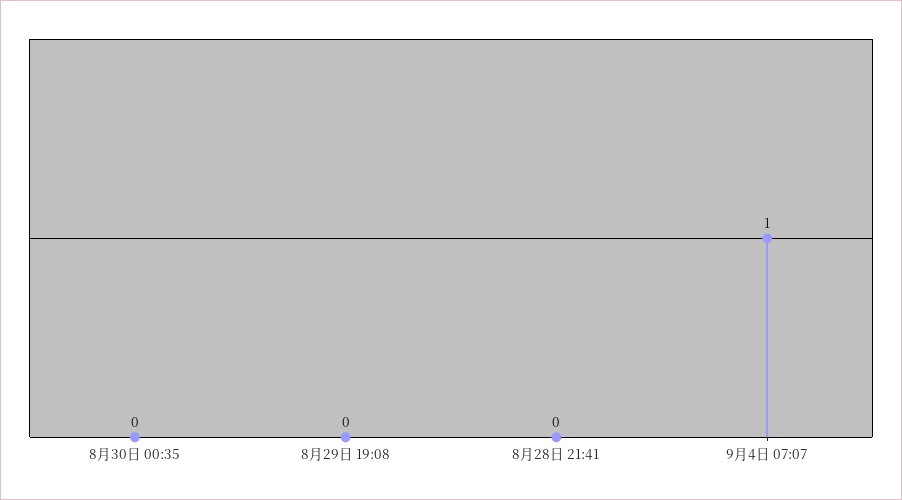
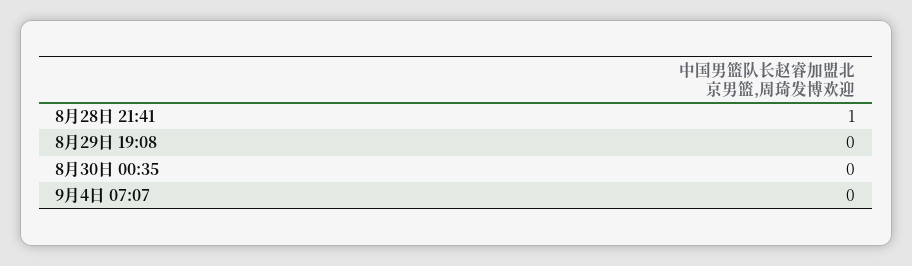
8月28日 21:41: 0 -> 1
9月4日 07:07: 1 -> 0

